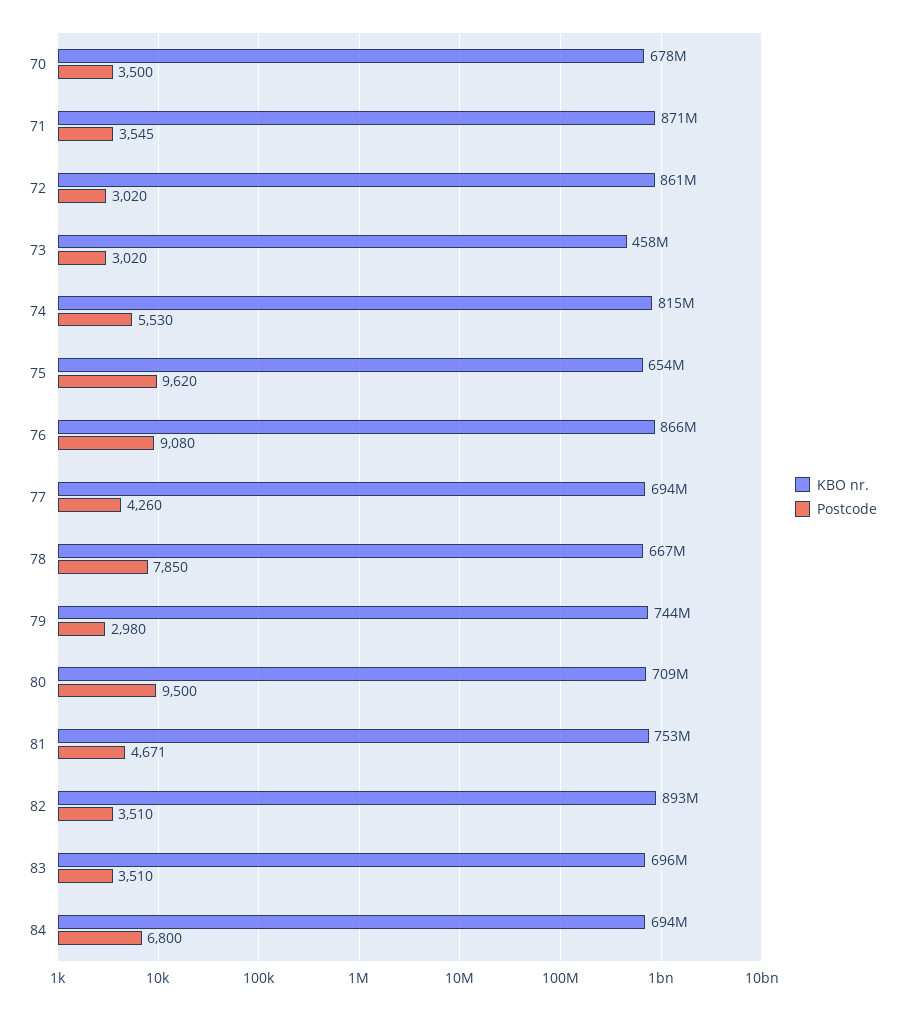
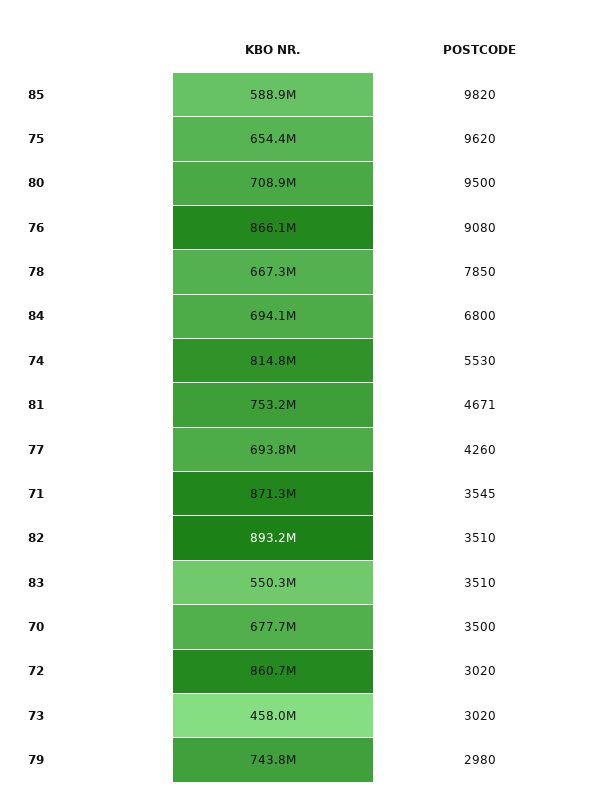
KBO nr., 83: 696000000 -> 550300000
KBO nr., 85: none -> 588900000
Postcode, 85: none -> 9820

